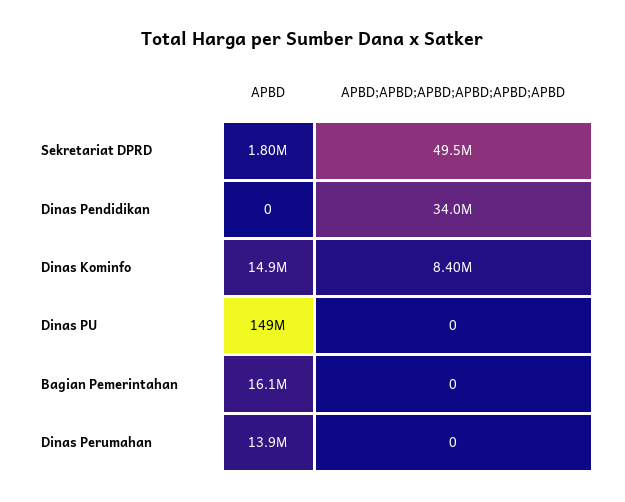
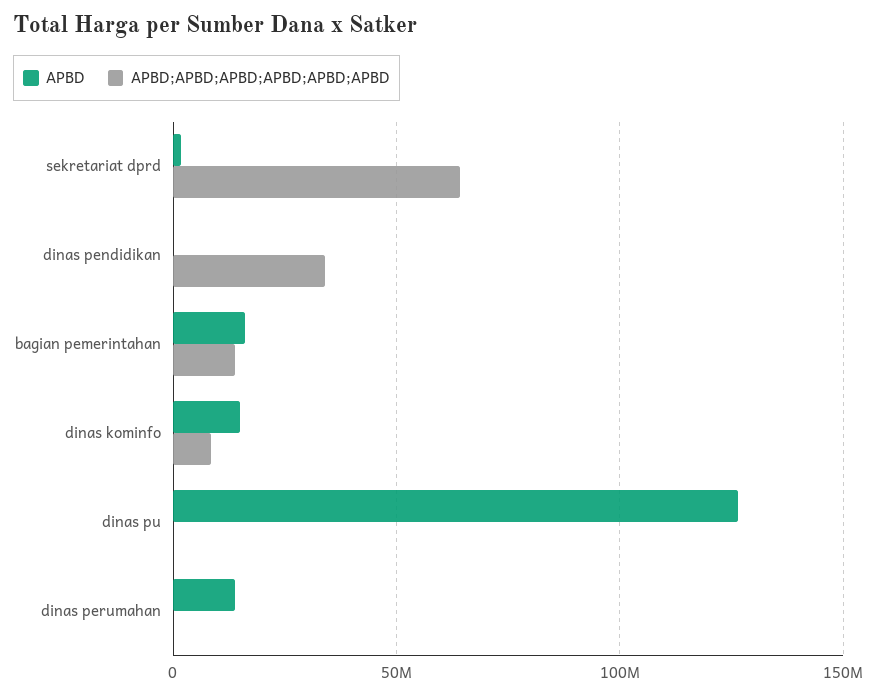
APBD;APBD;APBD;APBD;APBD;APBD, Sekretariat DPRD: 49500000 -> 65000000
APBD, Dinas PU: 149000000 -> 125000000
APBD;APBD;APBD;APBD;APBD;APBD, Bagian Pemerintahan: 0 -> 15000000

